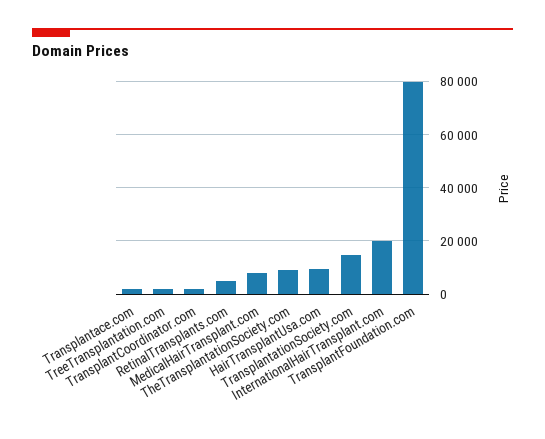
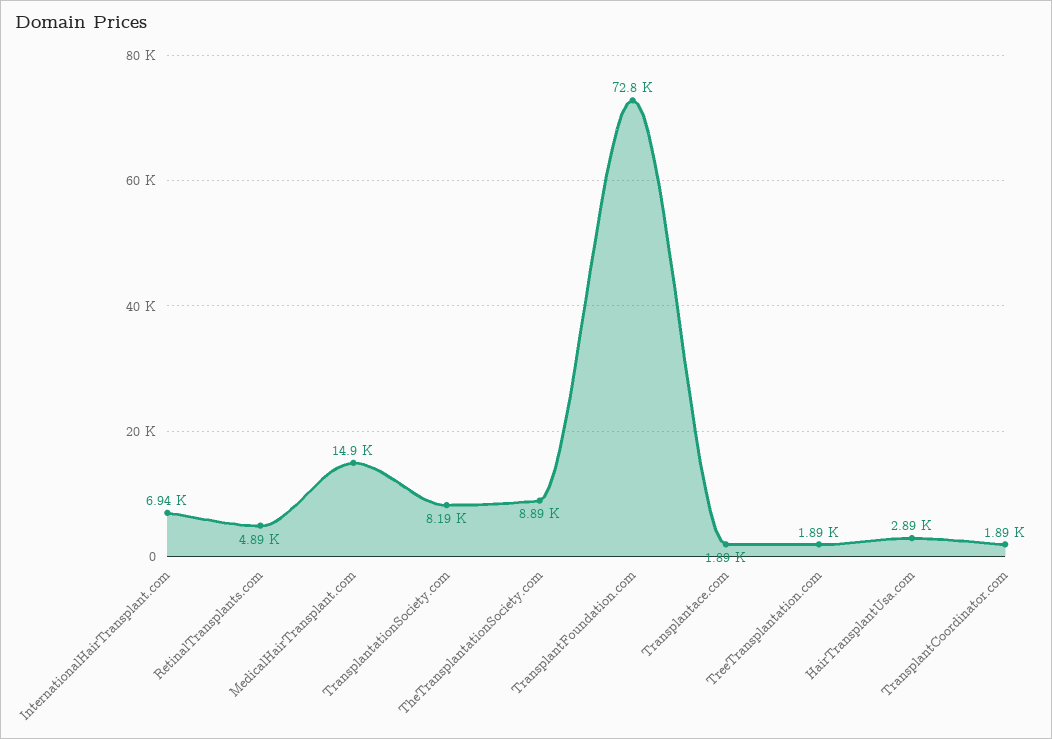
MedicalHairTransplant.com: 7500 -> 14900
HairTransplantUsa.com: 10000 -> 2890
TransplantationSociety.com: 15000 -> 8190
InternationalHairTransplant.com: 20000 -> 6940
TransplantFoundation.com: 80000 -> 72800

